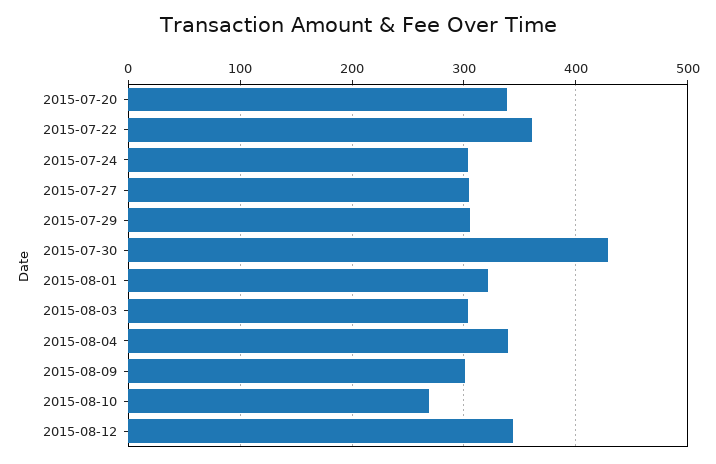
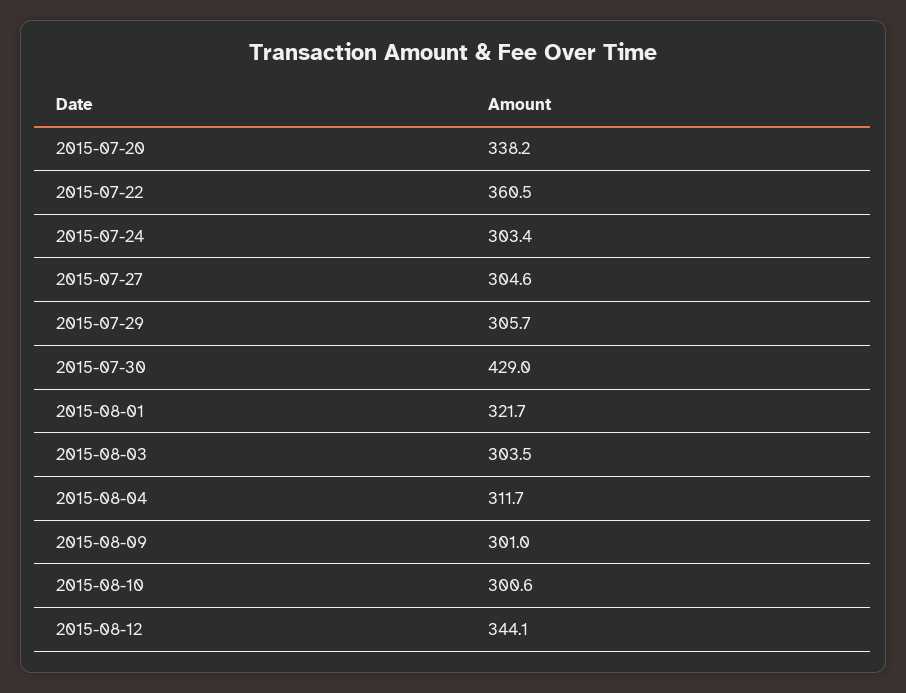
2015-08-04: 340 -> 311.7
2015-08-10: 270 -> 300.6

